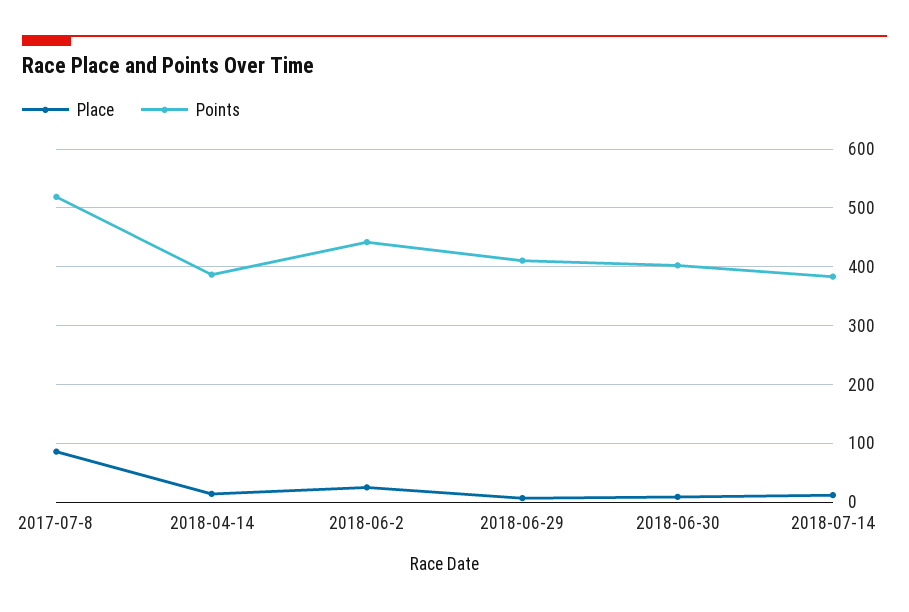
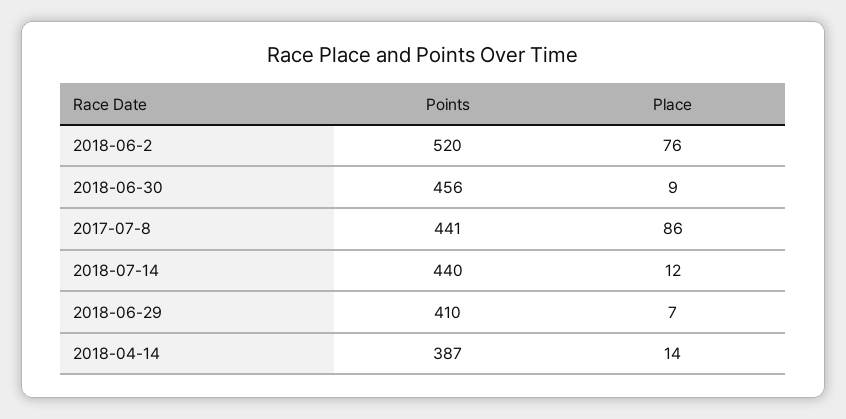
Points, 2017-07-8: 520 -> 441
Place, 2018-06-2: 20 -> 76
Points, 2018-06-2: 440 -> 520
Points, 2018-06-30: 400 -> 456
Points, 2018-07-14: 380 -> 440

